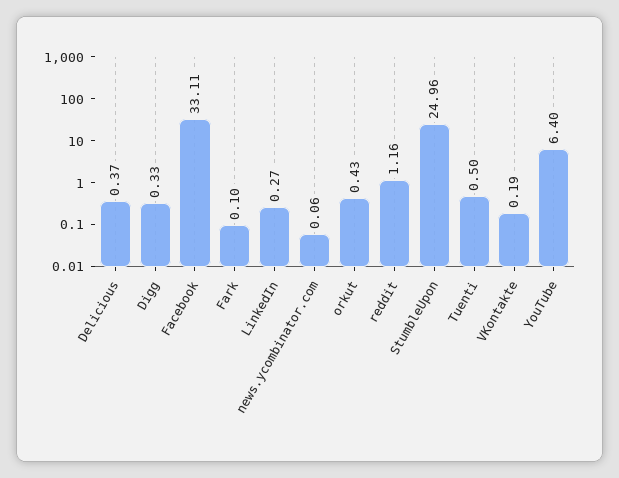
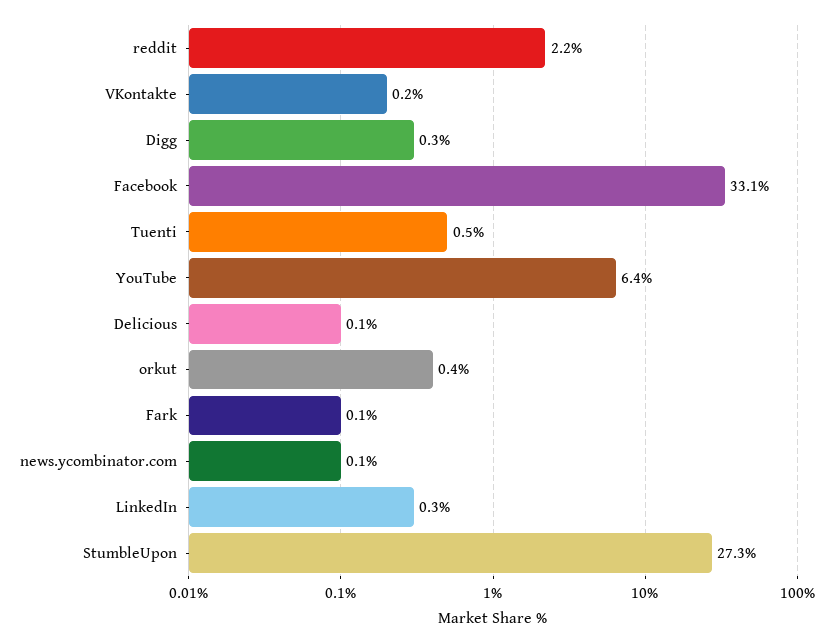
Delicious: 0.37 -> 0.1
reddit: 1.16 -> 2.2
StumbleUpon: 24.96 -> 27.3

